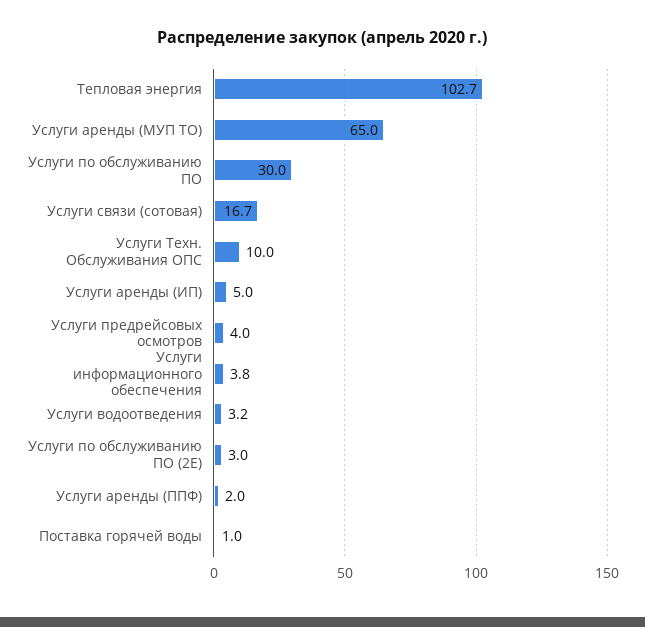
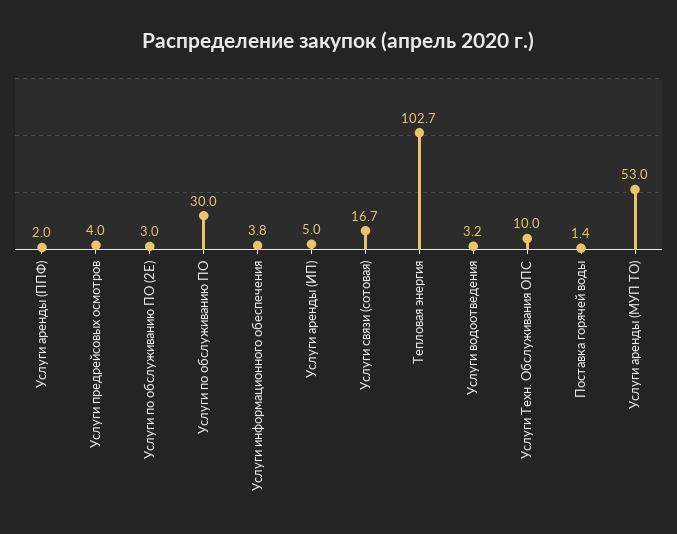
Услуги аренды (МУП ТО): 65 -> 53
Поставка горячей воды: 1 -> 1.4

